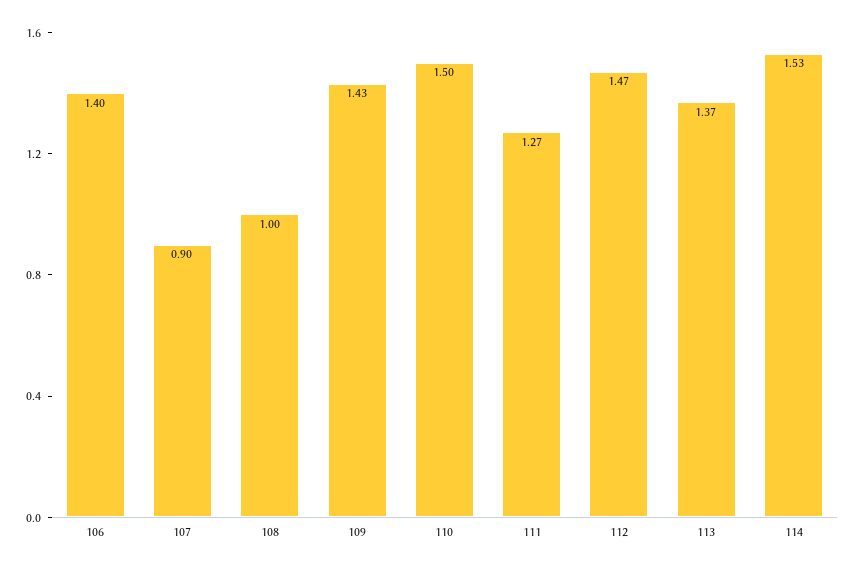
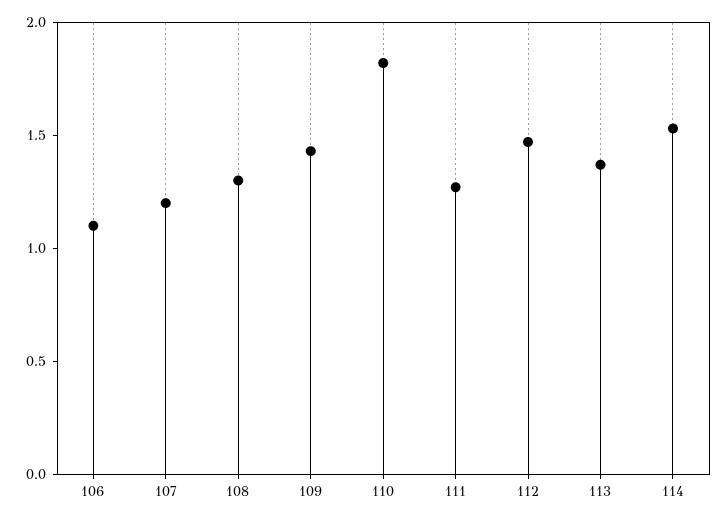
106: 1.4 -> 1.1
107: 0.9 -> 1.2
108: 1 -> 1.3
110: 1.5 -> 1.8

